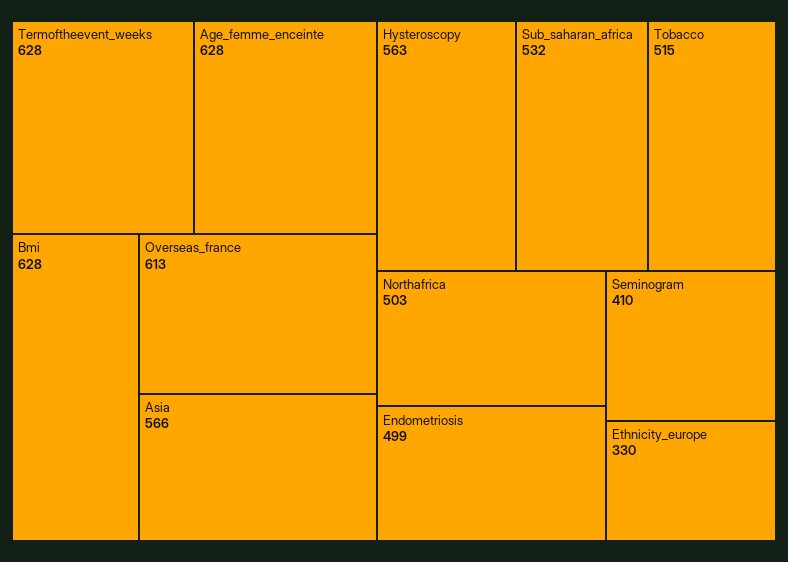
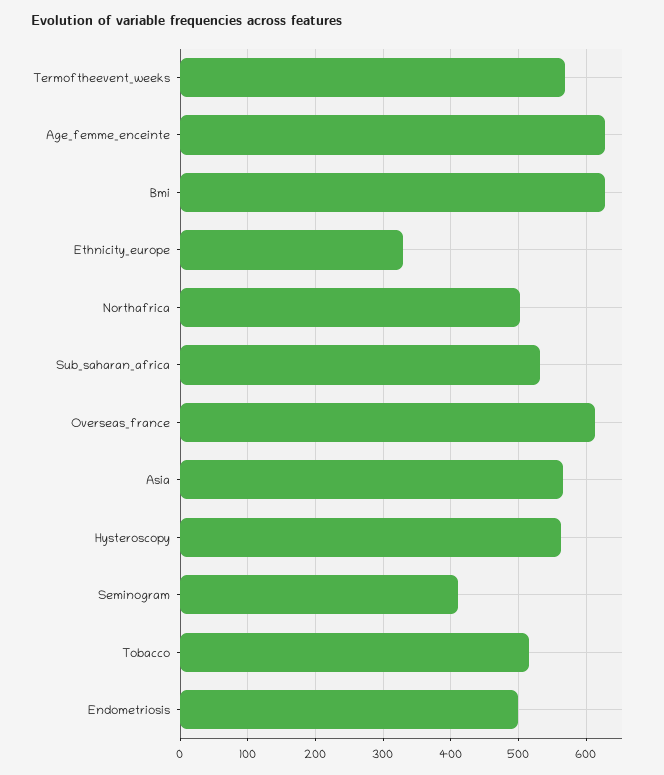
Termoftheevent_weeks: 628 -> 570

